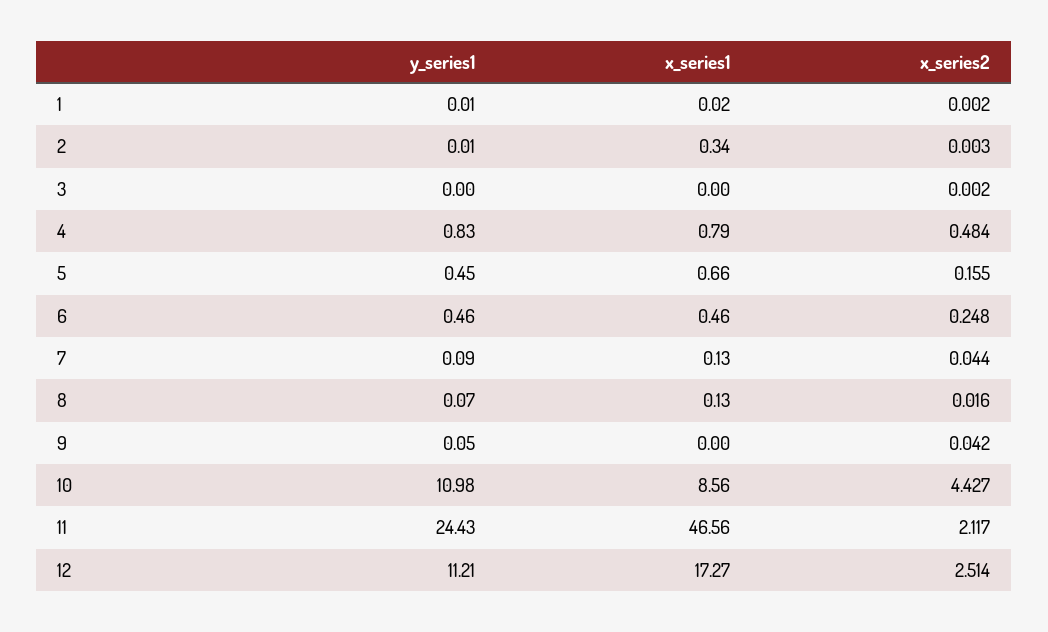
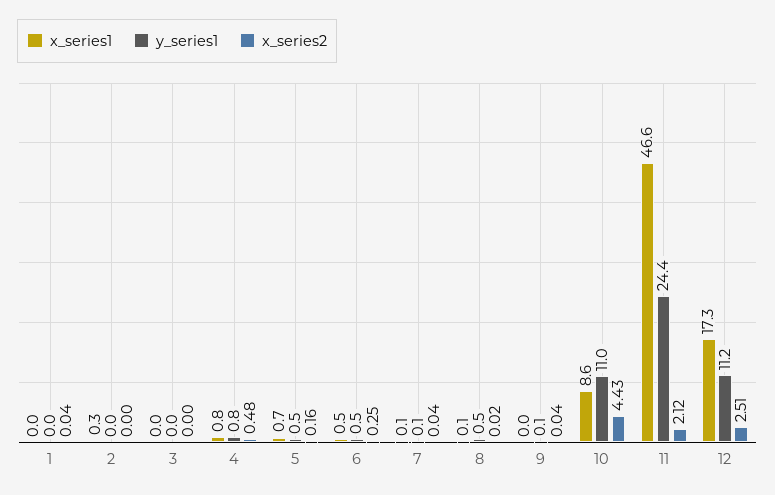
x_series2, 1: 0.002 -> 0.04
y_series1, 8: 0.07 -> 0.5

